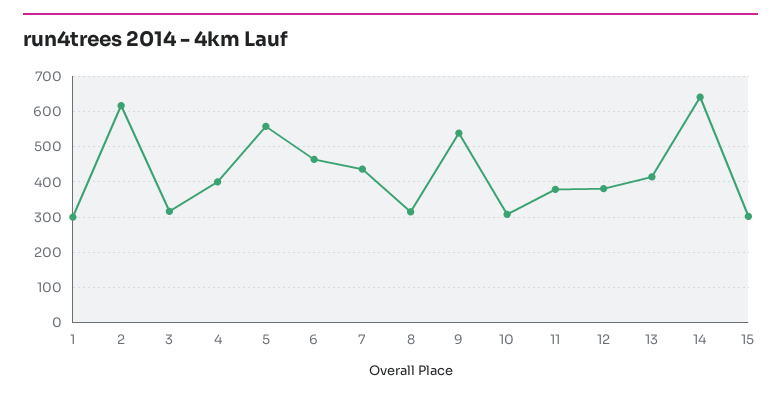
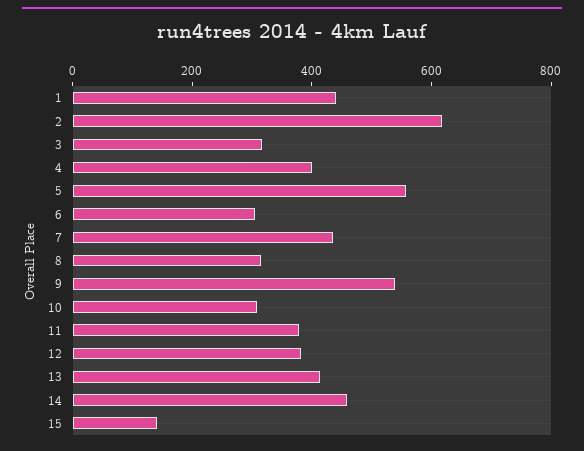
1: 300 -> 450
6: 460 -> 300
14: 640 -> 450
15: 300 -> 150

